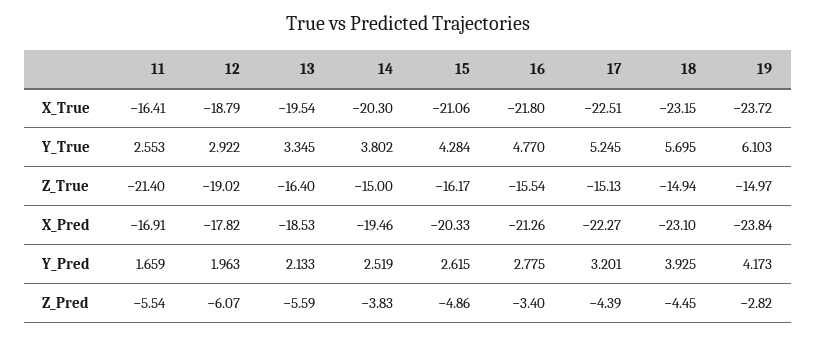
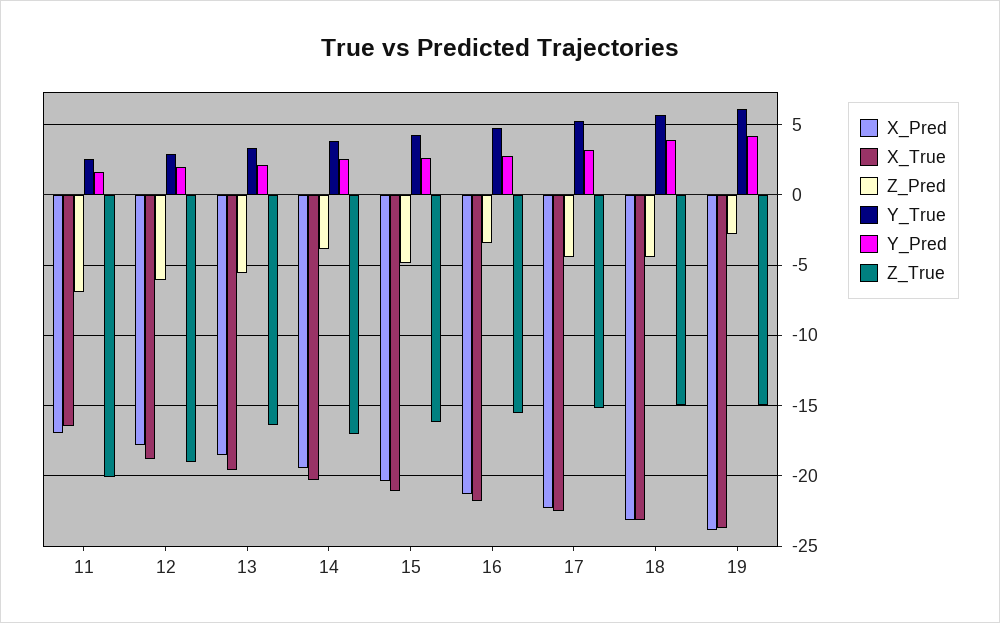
Z_True, 11: -21.4 -> -20
Z_True, 14: -15 -> -17
Z_Pred, 11: -5.54 -> -7

